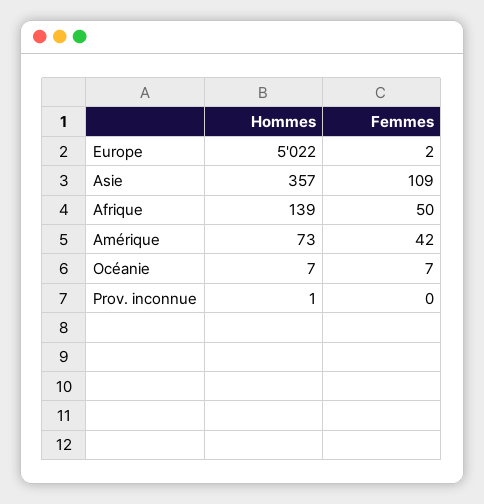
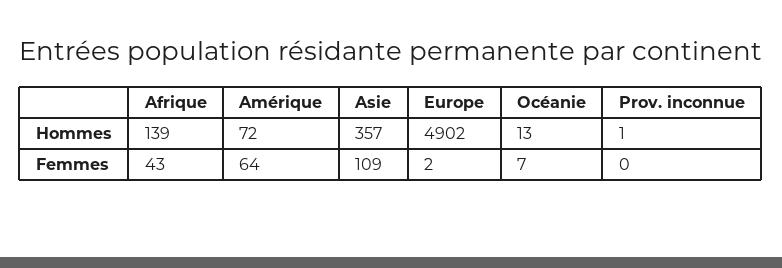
Hommes, Europe: 5022 -> 4902
Femmes, Afrique: 50 -> 43
Hommes, Amérique: 73 -> 72
Femmes, Amérique: 42 -> 64
Hommes, Océanie: 7 -> 13

